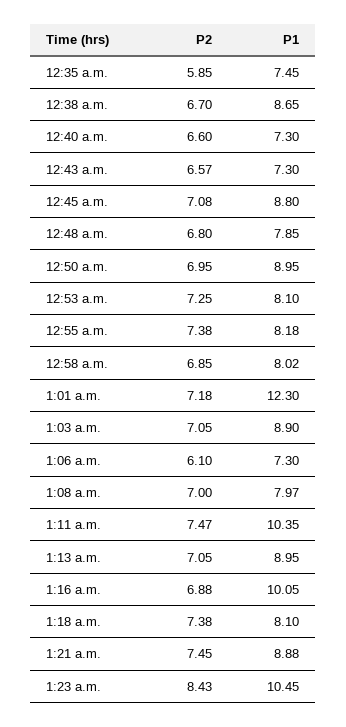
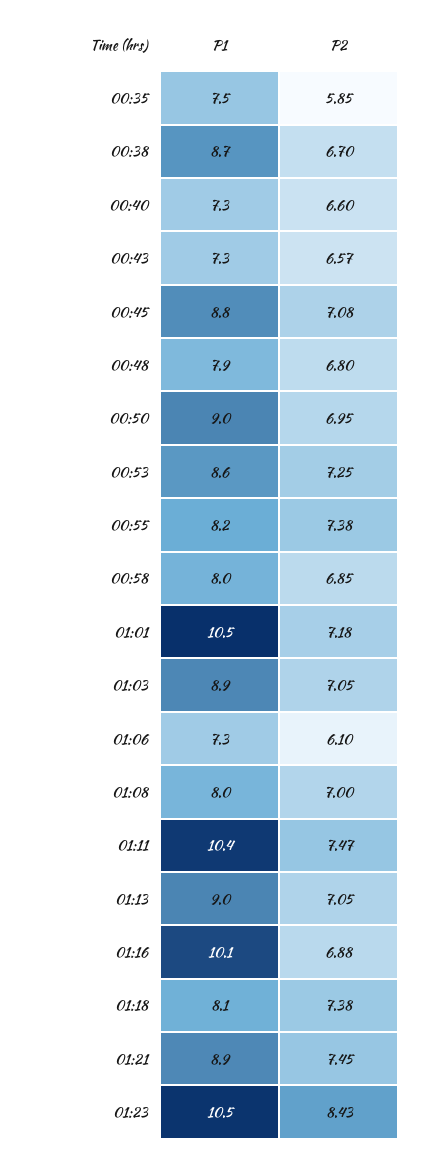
P1, 12:53 a.m.: 8.1 -> 8.6
P1, 1:01 a.m.: 12.3 -> 10.5

